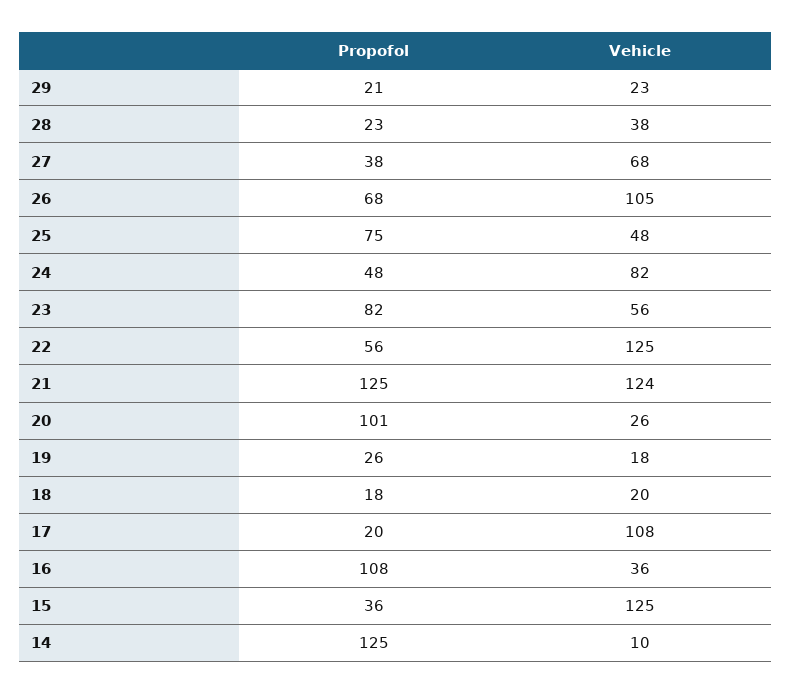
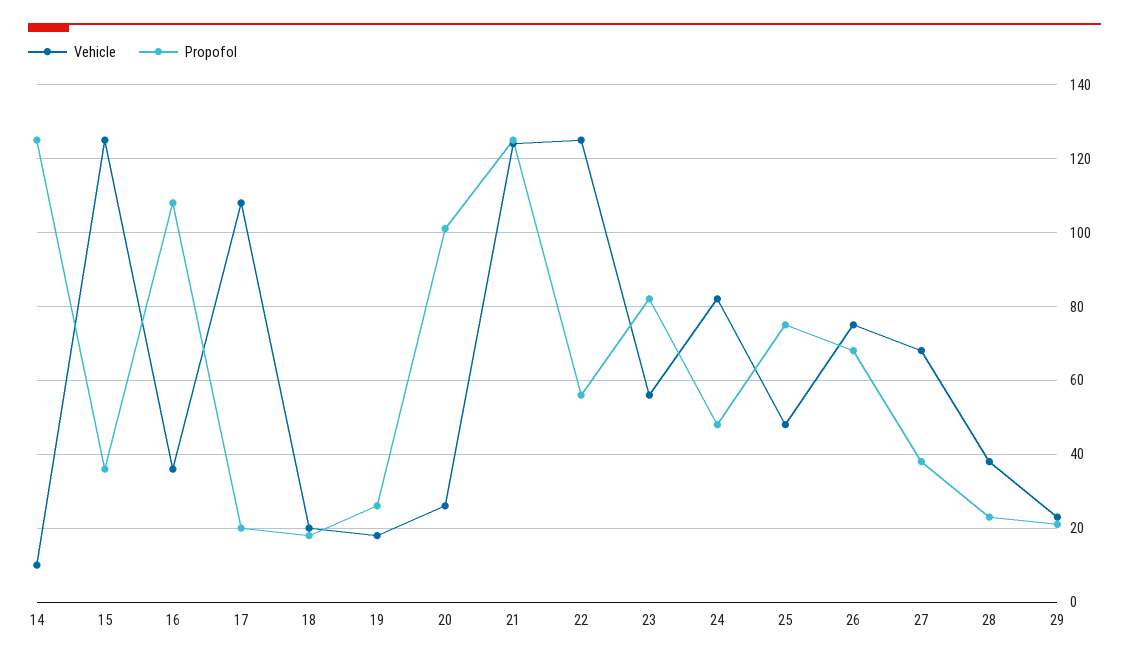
Vehicle, 26: 105 -> 75

